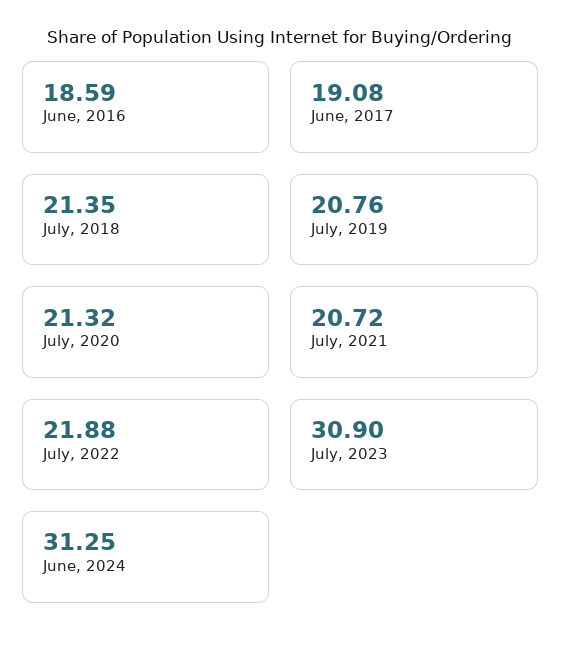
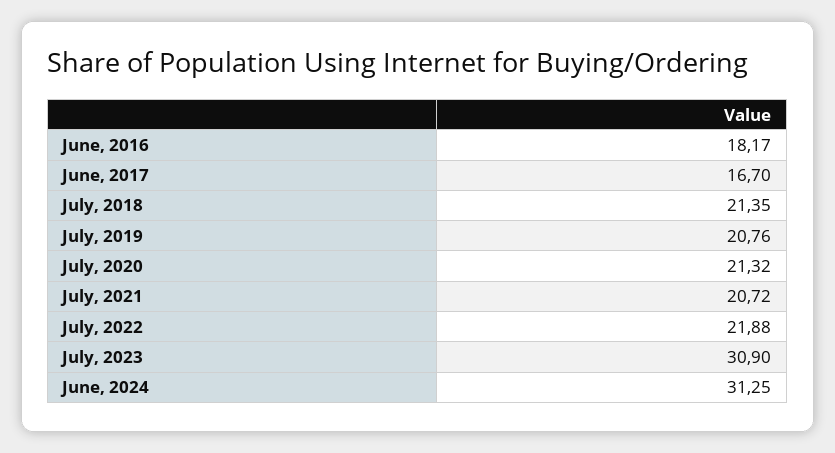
June, 2016: 18.59 -> 18.17
June, 2017: 19.08 -> 16.7

